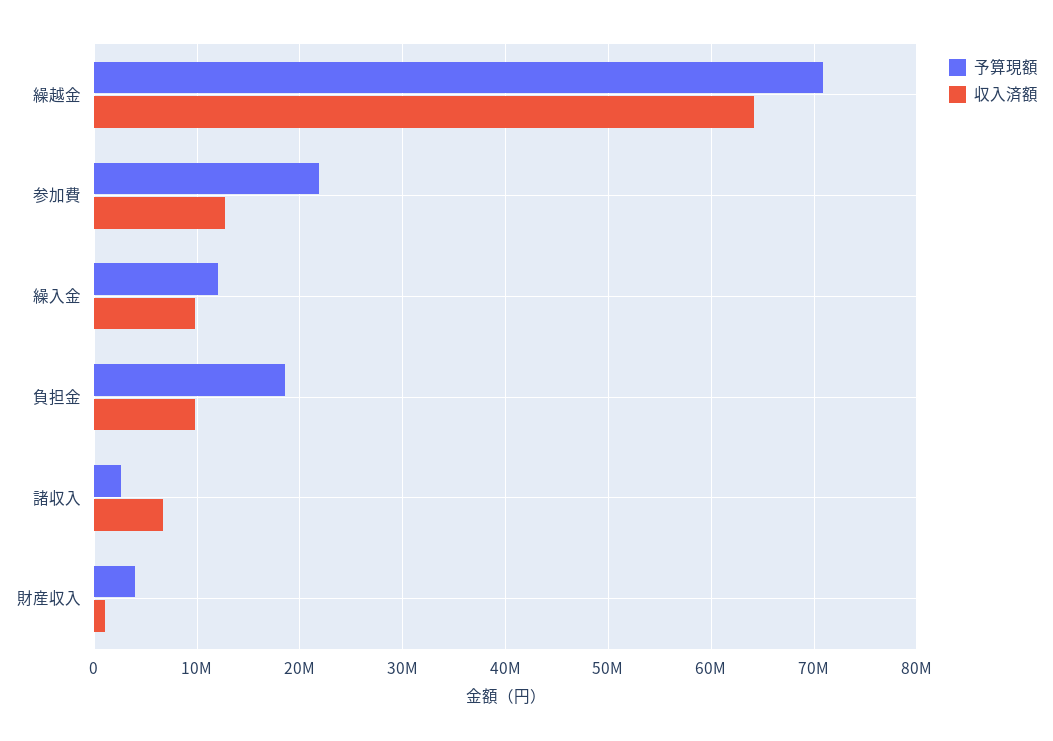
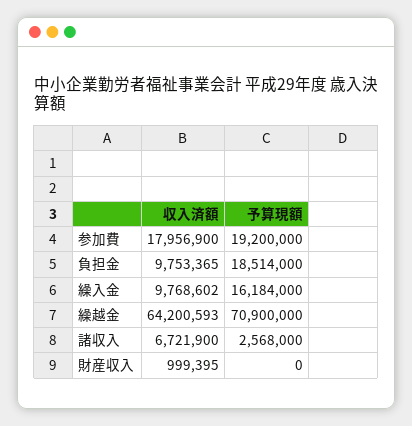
予算現額, 参加費: 22000000 -> 19200000
収入済額, 参加費: 13000000 -> 17956900
予算現額, 繰入金: 12000000 -> 16184000
予算現額, 財産収入: 4000000 -> 0

